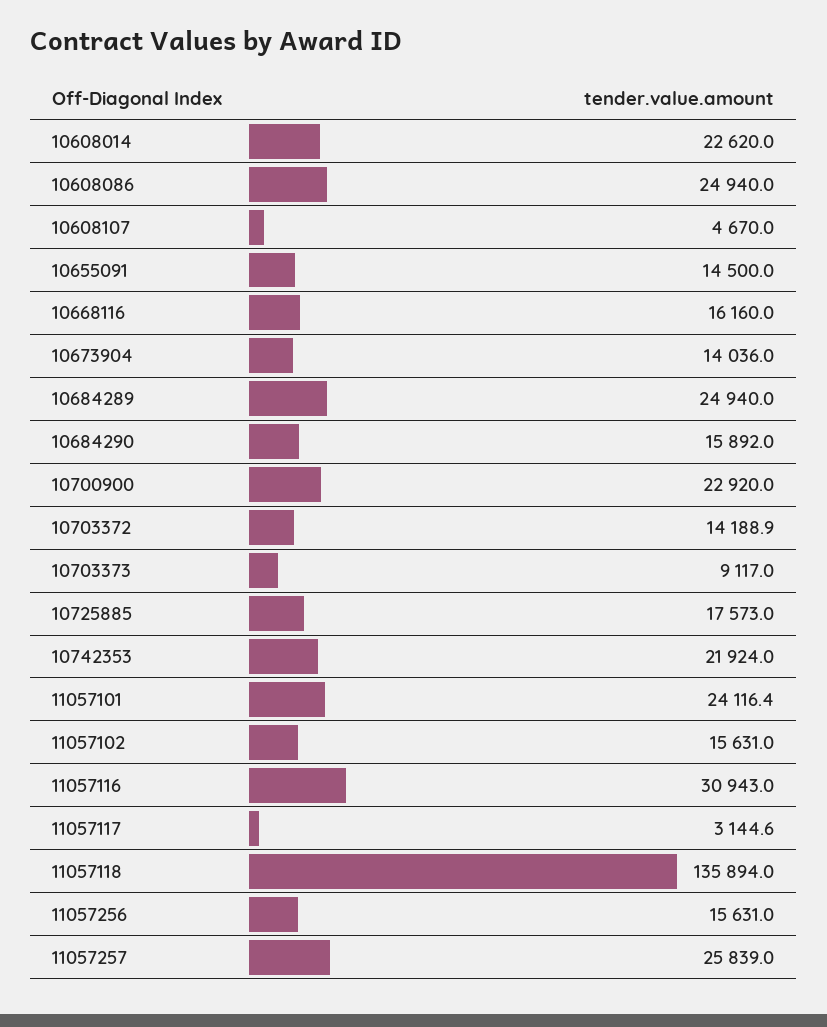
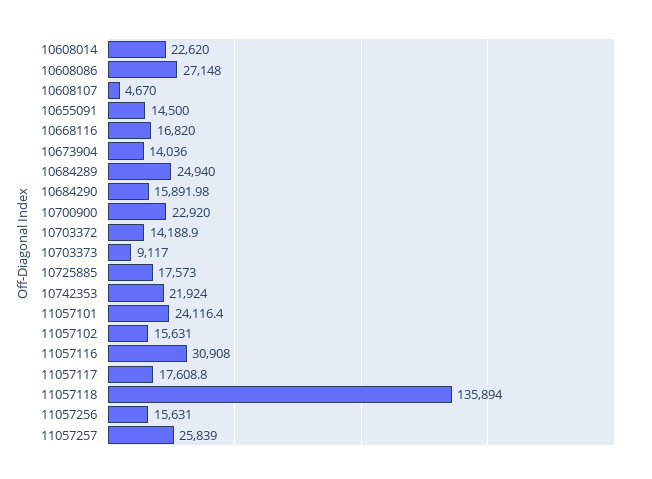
10608086: 24940 -> 27148
10668116: 16160 -> 16820
10684290: 15892 -> 15891.98
11057116: 30943 -> 30908
11057117: 3144.6 -> 17608.8

